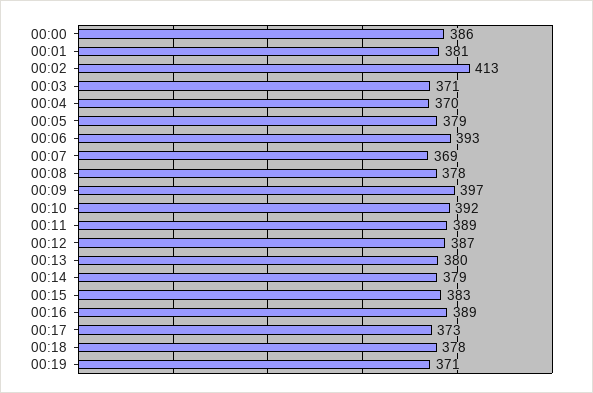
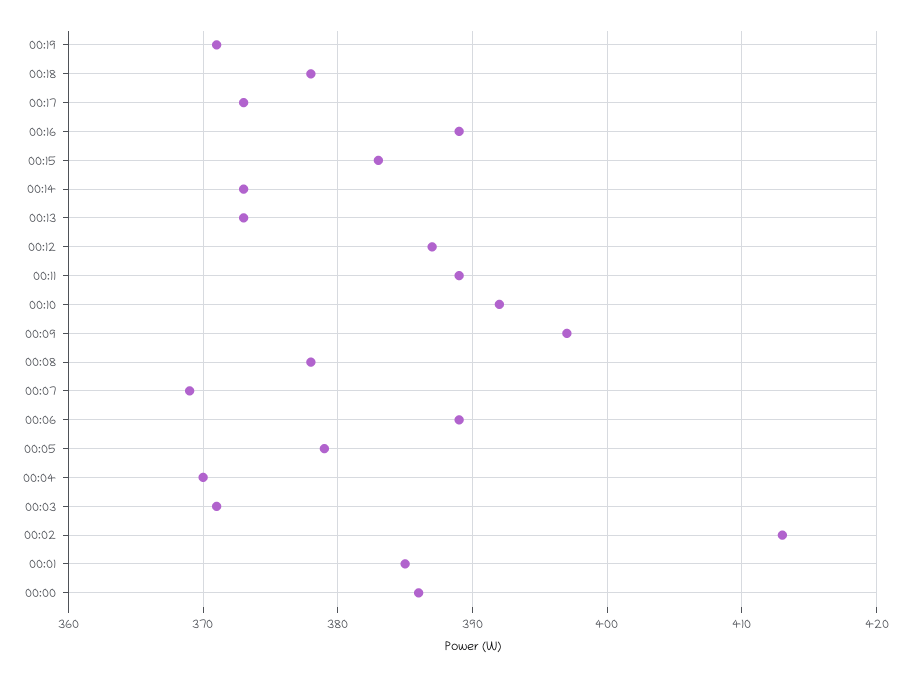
00:01: 381 -> 385
00:06: 393 -> 389
00:13: 380 -> 373
00:14: 379 -> 373

